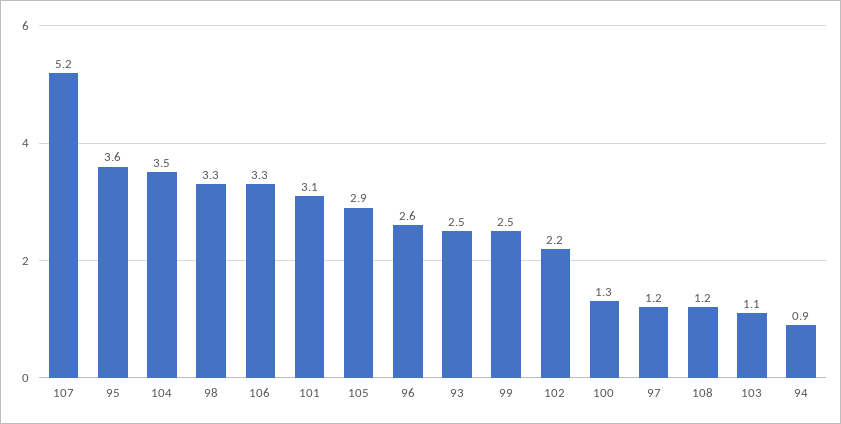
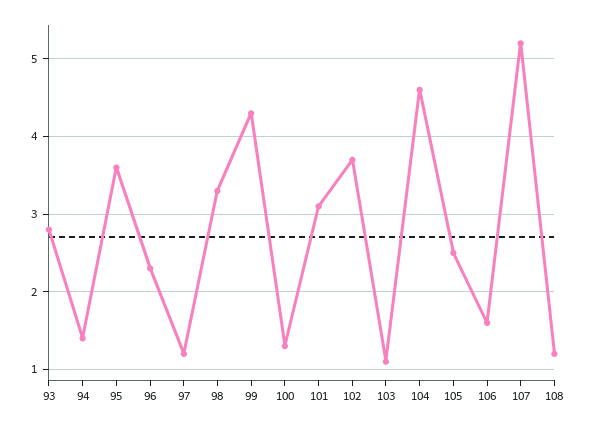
104: 3.5 -> 4.6
106: 3.3 -> 1.6
105: 2.9 -> 2.5
96: 2.6 -> 2.3
93: 2.5 -> 2.8
99: 2.5 -> 4.3
102: 2.2 -> 3.7
94: 0.9 -> 1.4

